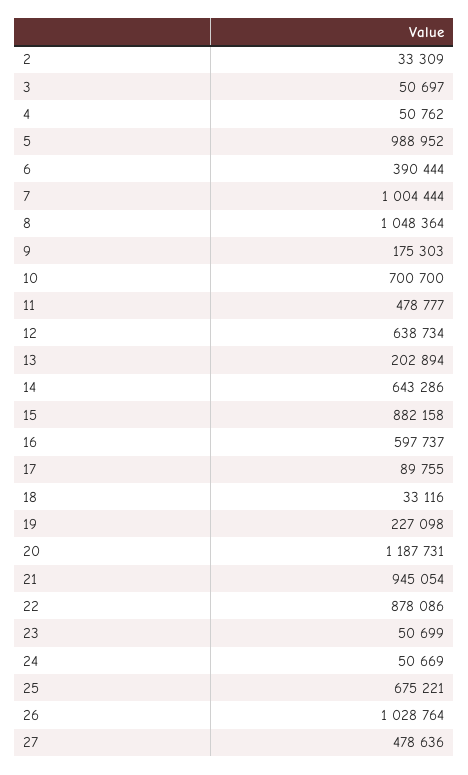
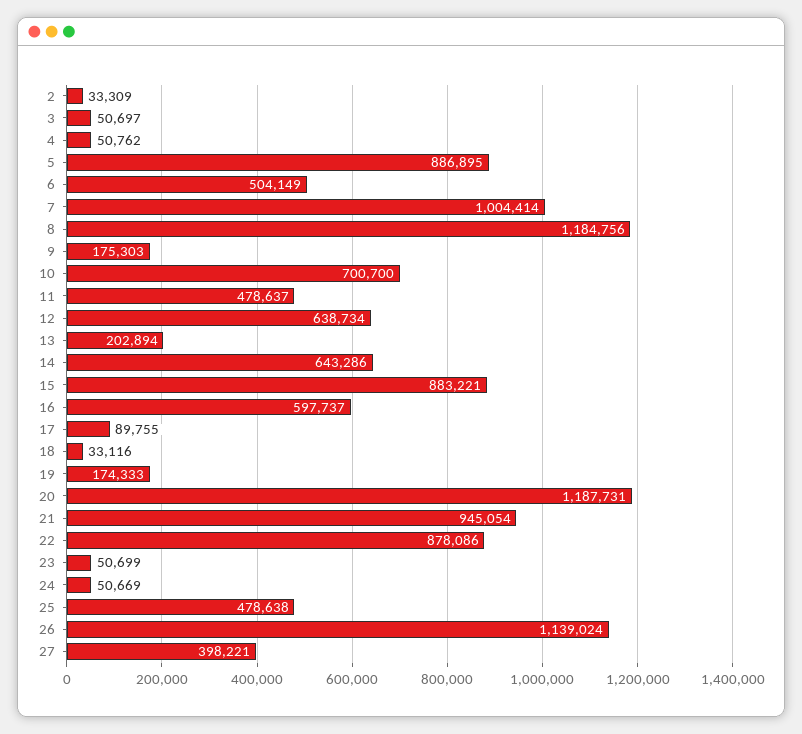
5: 988952 -> 886895
6: 390444 -> 504149
7: 1004444 -> 1004414
8: 1048364 -> 1184756
11: 478777 -> 478637
15: 882158 -> 883221
19: 227098 -> 174333
25: 675221 -> 478638
26: 1028764 -> 1139024
27: 478636 -> 398221

